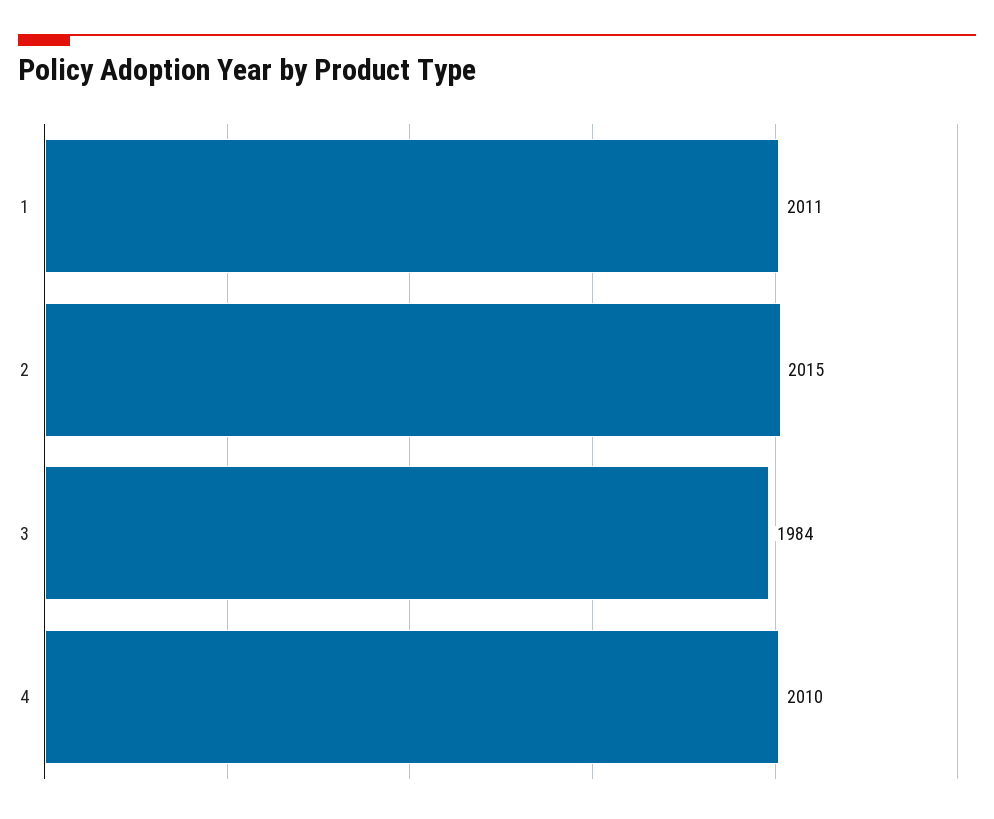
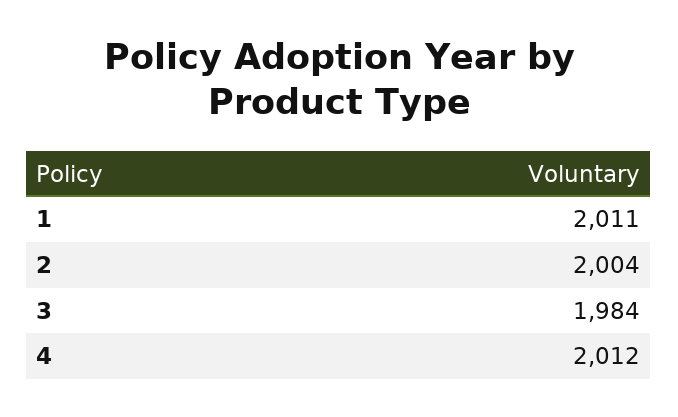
2: 2015 -> 2004
4: 2010 -> 2012

